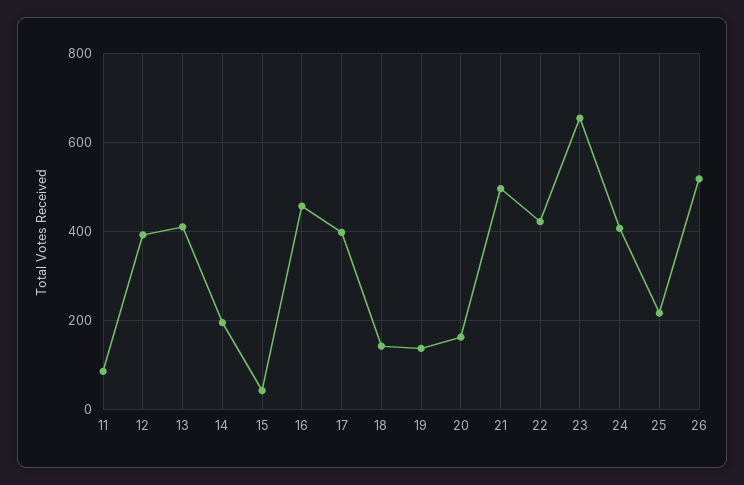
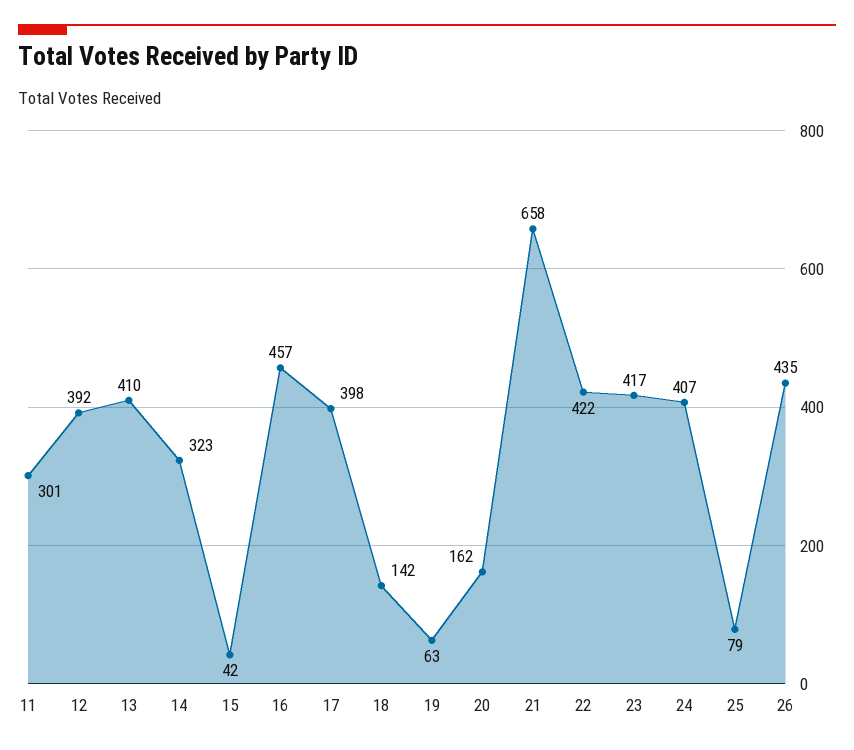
11: 80 -> 301
14: 200 -> 323
19: 140 -> 63
21: 500 -> 658
23: 660 -> 417
25: 220 -> 79
26: 520 -> 435

